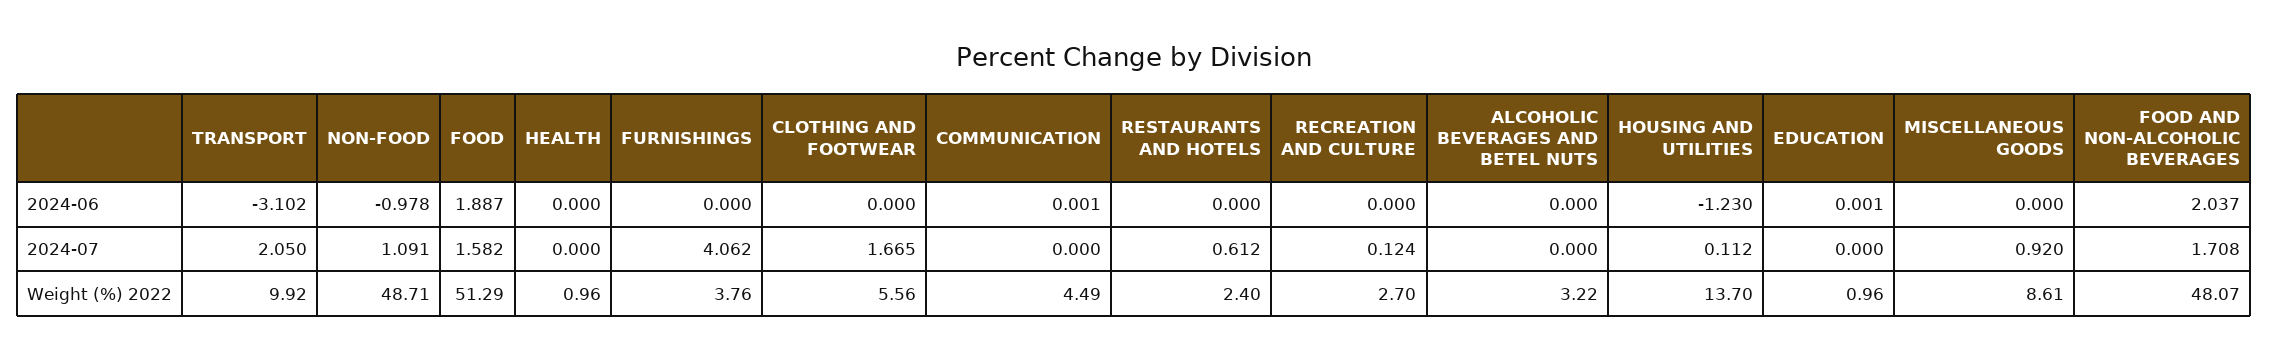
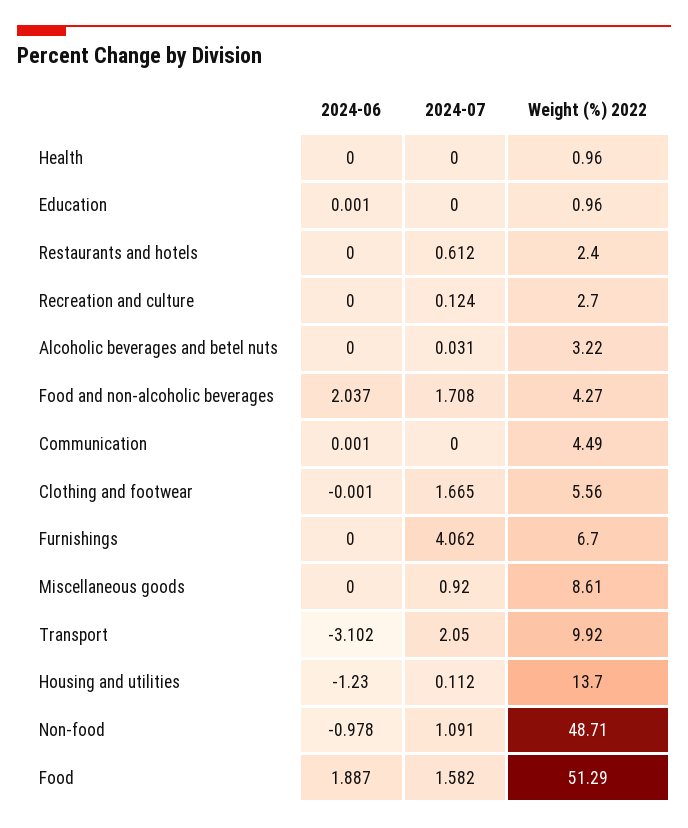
CLOTHING AND FOOTWEAR, 2024-06: 0 -> -0.001
ALCOHOLIC BEVERAGES AND BETEL NUTS, 2024-07: 0 -> 0.031
FURNISHINGS, Weight (%) 2022: 3.76 -> 6.7
FOOD AND NON-ALCOHOLIC BEVERAGES, Weight (%) 2022: 48.07 -> 4.27

